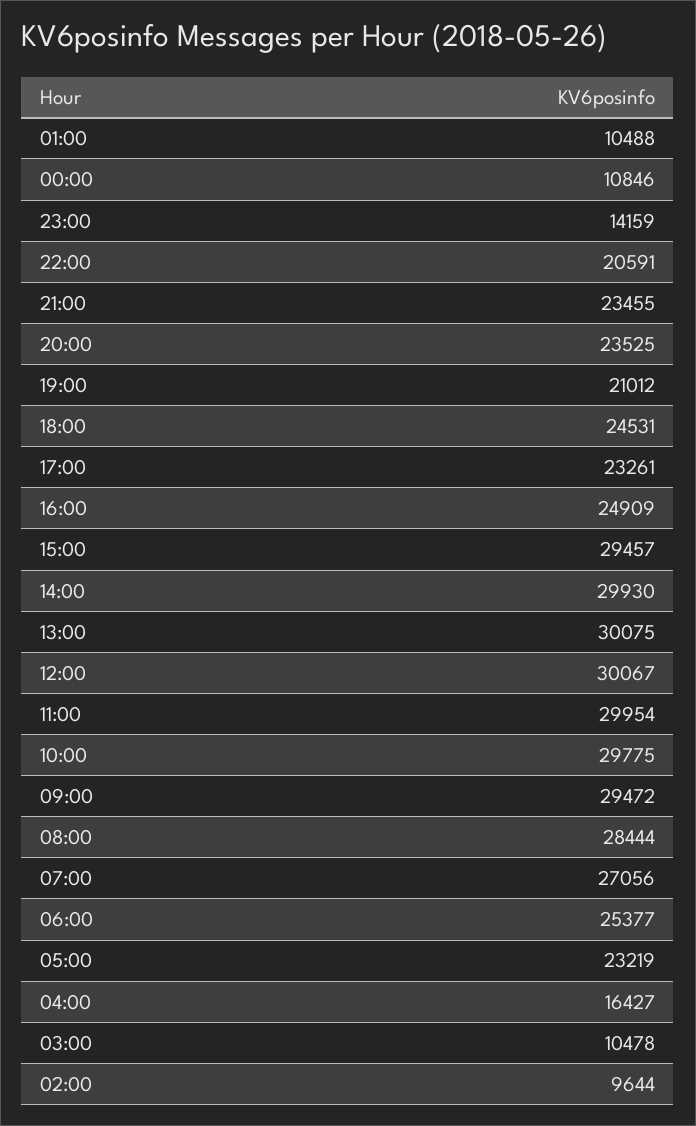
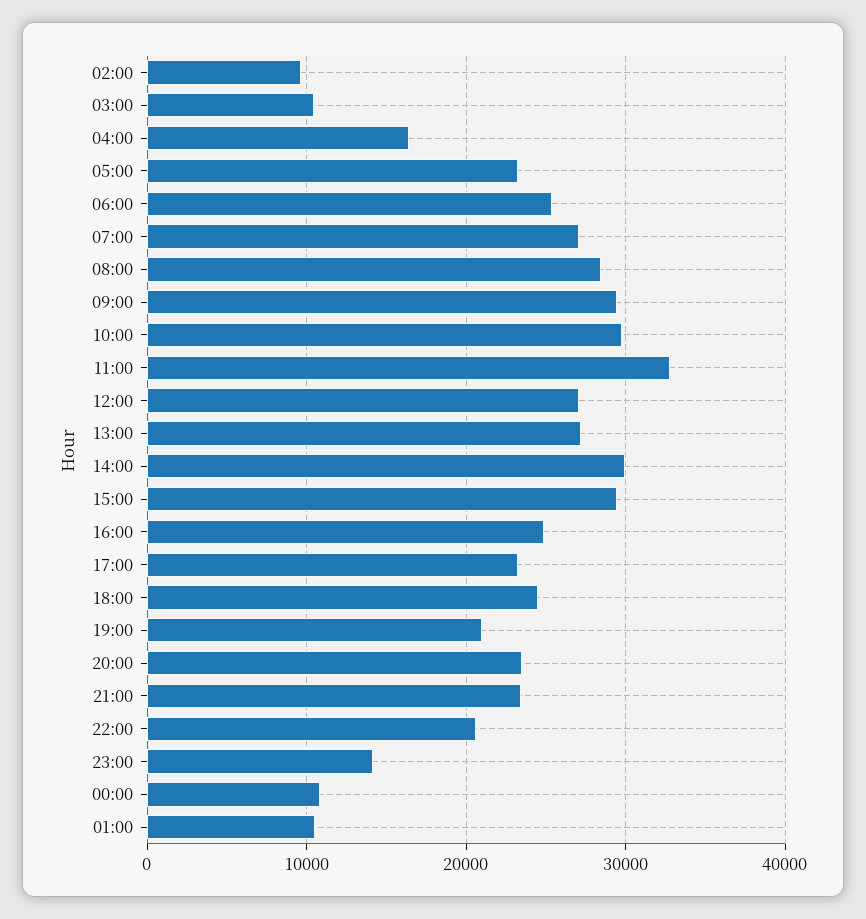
13:00: 30075 -> 27000
12:00: 30067 -> 27000
11:00: 29954 -> 33000

